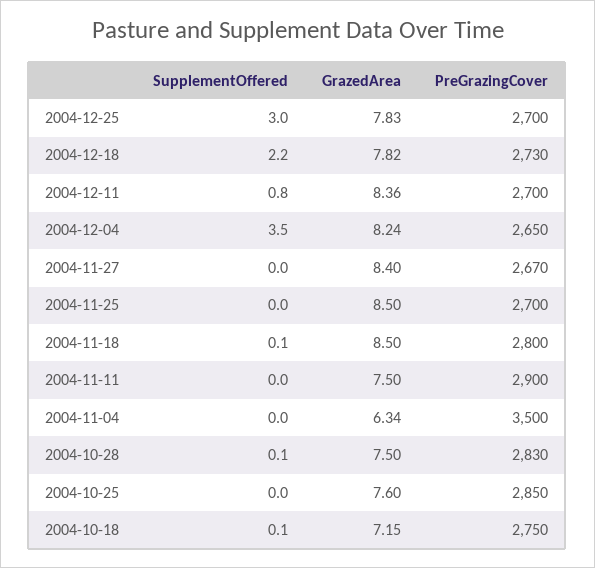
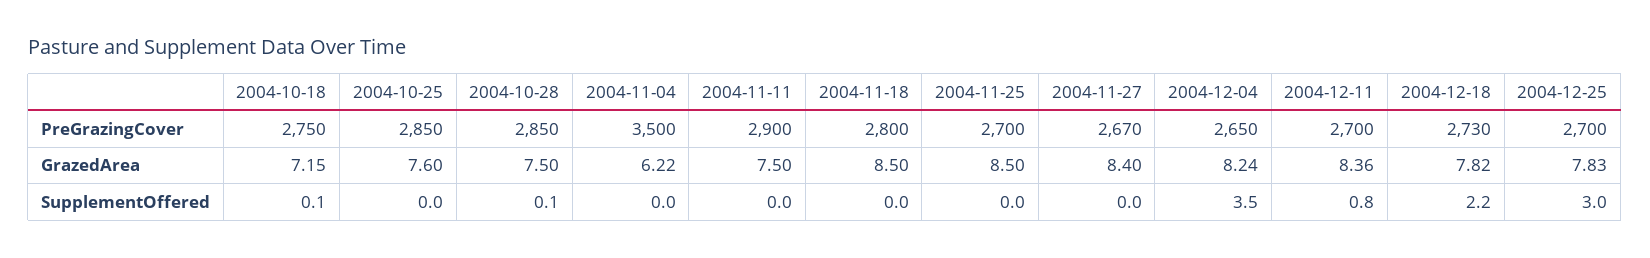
SupplementOffered, 2004-11-18: 0.1 -> 0
GrazedArea, 2004-11-04: 6.34 -> 6.22
PreGrazingCover, 2004-10-28: 2830 -> 2850

